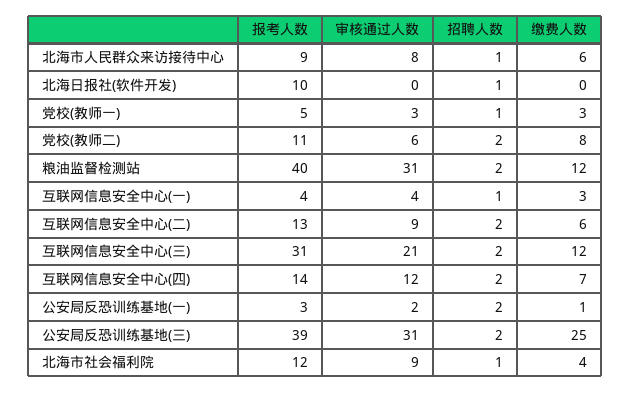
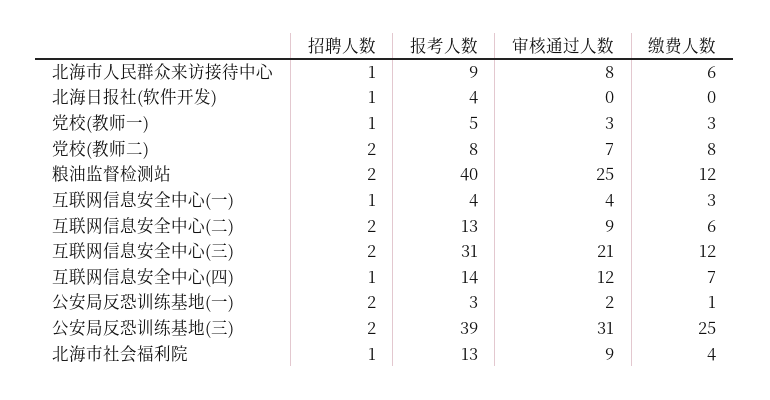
报考人数, 北海日报社(软件开发): 10 -> 4
报考人数, 党校(教师二): 11 -> 8
审核通过人数, 党校(教师二): 6 -> 7
审核通过人数, 粮油监督检测站: 31 -> 25
招聘人数, 互联网信息安全中心(四): 2 -> 1
报考人数, 北海市社会福利院: 12 -> 13

